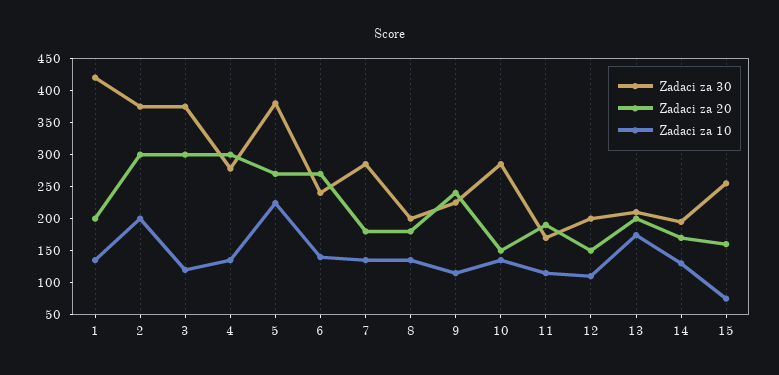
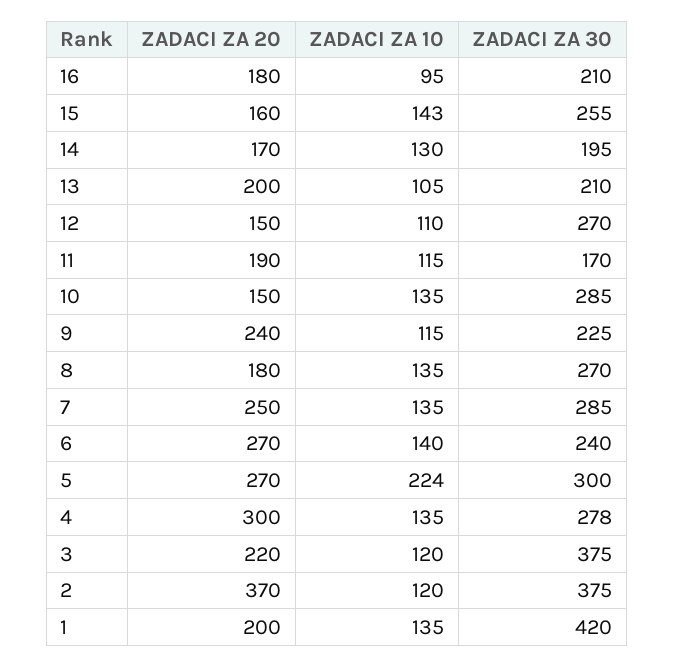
Zadaci za 20, 2: 300 -> 370
Zadaci za 10, 2: 200 -> 120
Zadaci za 20, 3: 300 -> 220
Zadaci za 30, 5: 375 -> 300
Zadaci za 20, 7: 175 -> 250
Zadaci za 30, 8: 200 -> 270
Zadaci za 30, 12: 200 -> 270
Zadaci za 10, 13: 175 -> 105
Zadaci za 10, 15: 75 -> 143
Zadaci za 20, 16: none -> 180
Zadaci za 10, 16: none -> 95
Zadaci za 30, 16: none -> 210

